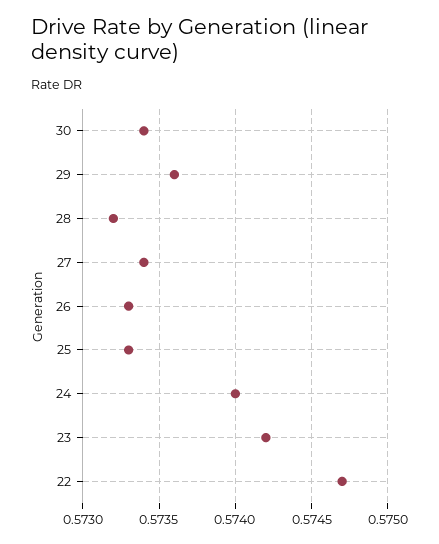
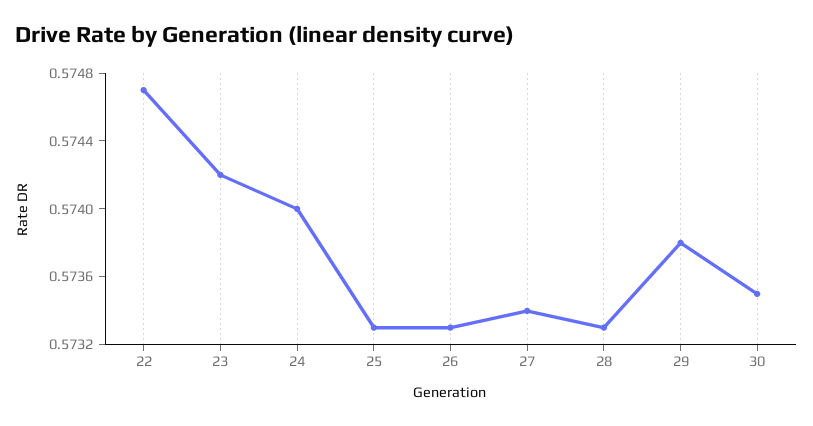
30: 0.5734 -> 0.5735
29: 0.5736 -> 0.5738
28: 0.5732 -> 0.5733

